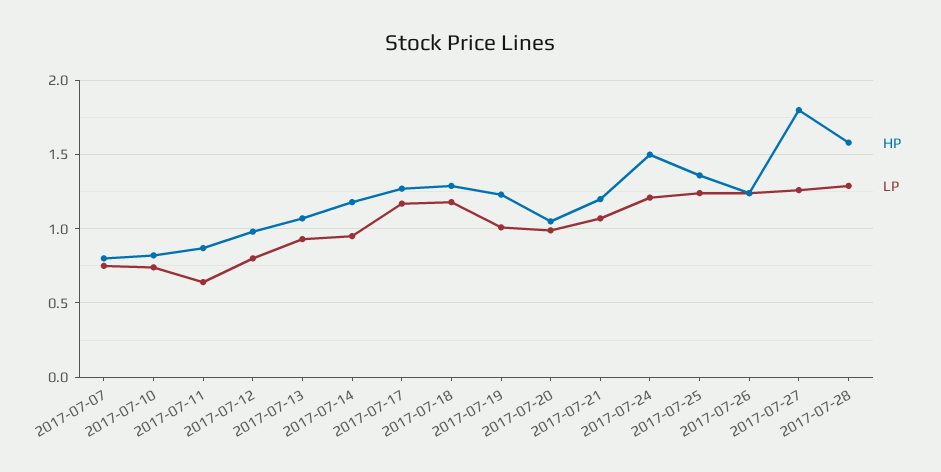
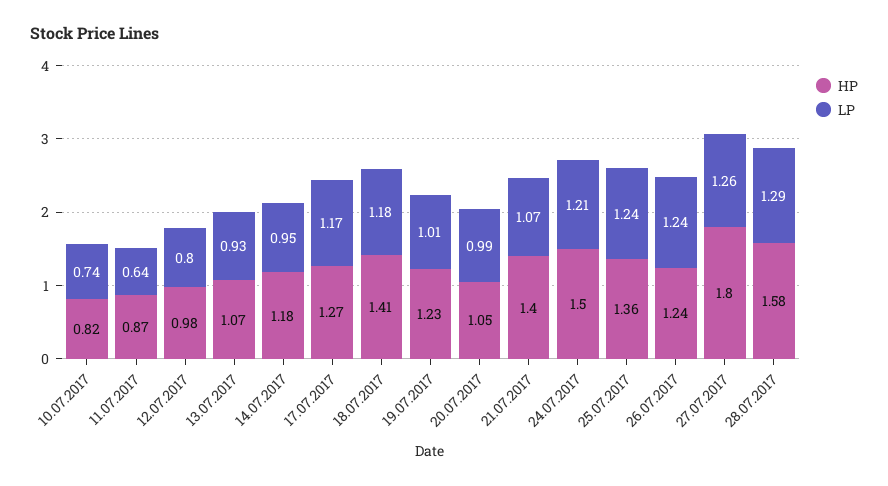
HP, 2017-07-07: 0.8 -> none
LP, 2017-07-07: 0.75 -> none
HP, 2017-07-18: 1.3 -> 1.41
HP, 2017-07-21: 1.2 -> 1.4

